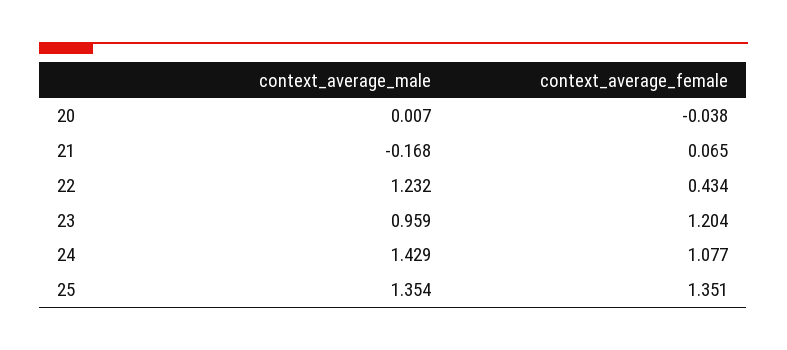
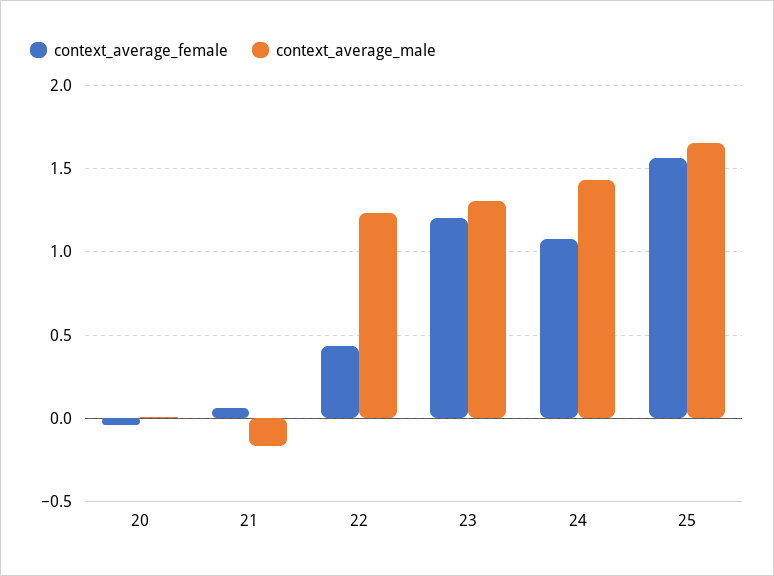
context_average_male, 23: 0.959 -> 1.3
context_average_male, 25: 1.354 -> 1.65
context_average_female, 25: 1.351 -> 1.55

